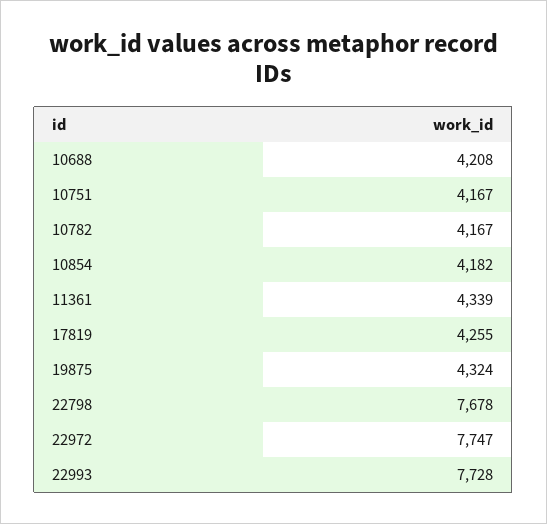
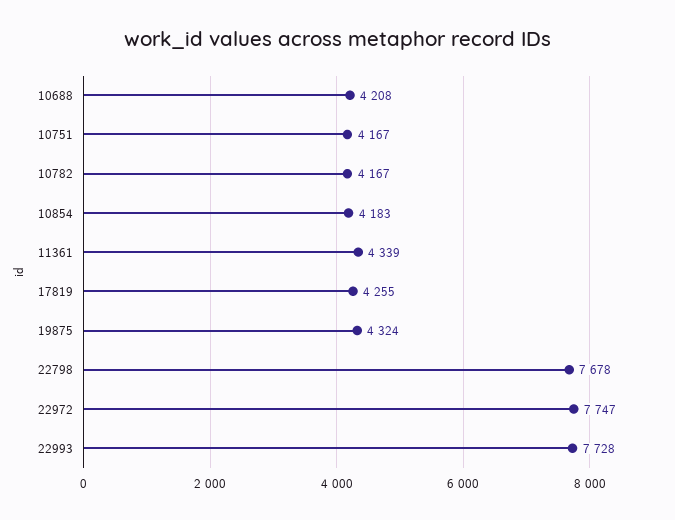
10854: 4182 -> 4183

